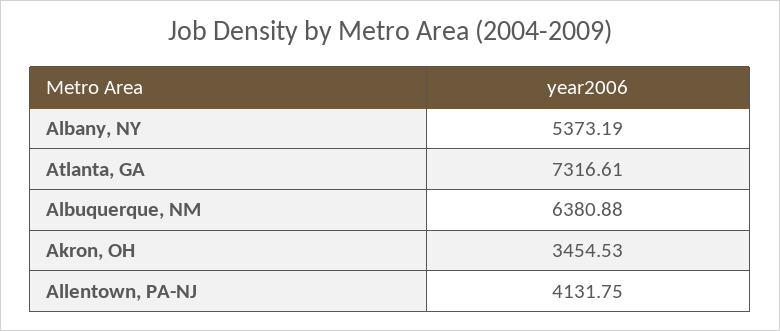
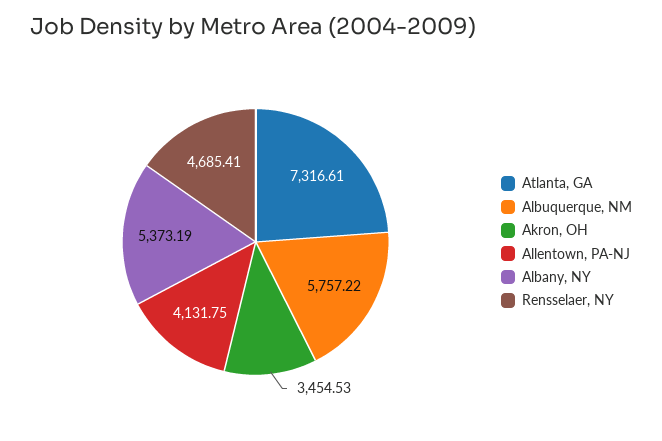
Albuquerque, NM: 6380.88 -> 5757.22
Rensselaer, NY: none -> 4685.41

